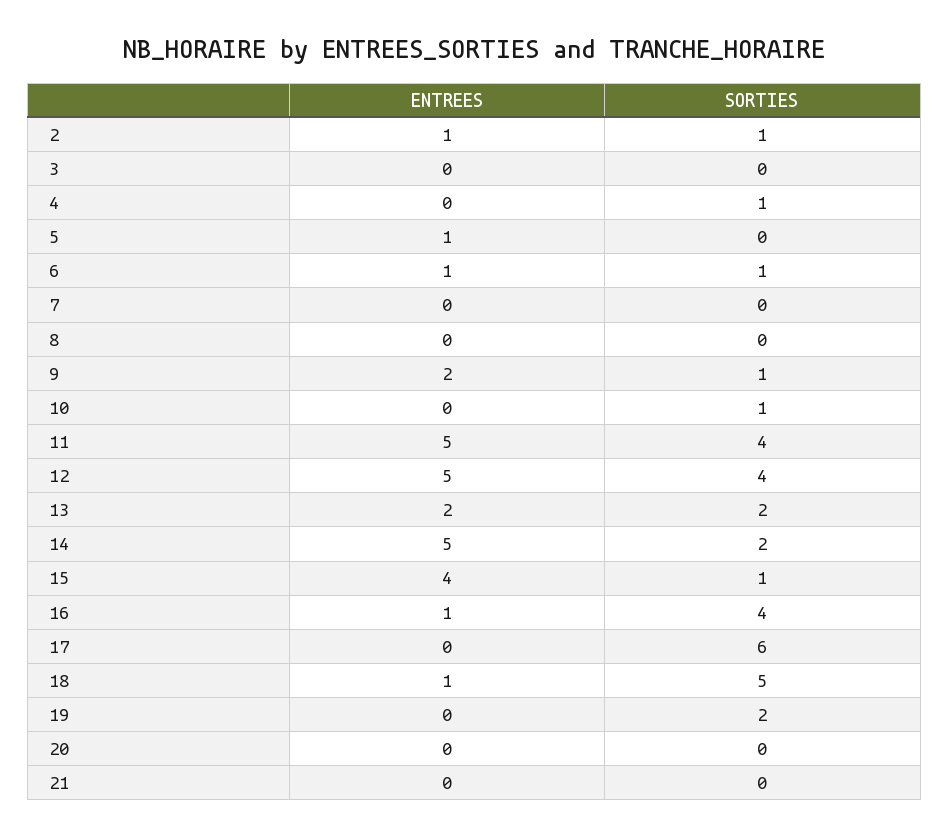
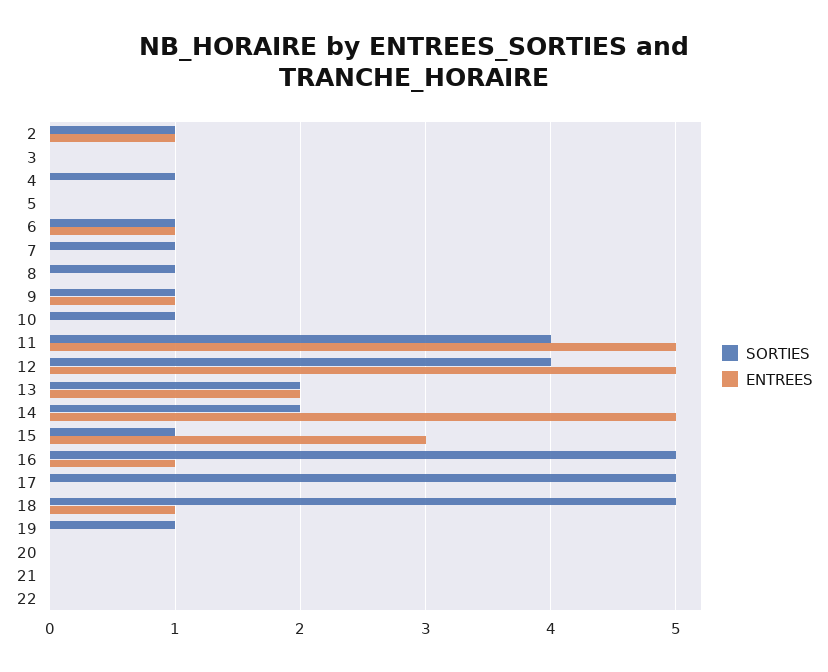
ENTREES, 5: 1 -> 0
SORTIES, 7: 0 -> 1
SORTIES, 8: 0 -> 1
ENTREES, 9: 2 -> 1
ENTREES, 15: 4 -> 3
SORTIES, 16: 4 -> 5
SORTIES, 17: 6 -> 5
SORTIES, 19: 2 -> 1
SORTIES, 22: none -> 0
ENTREES, 22: none -> 0

